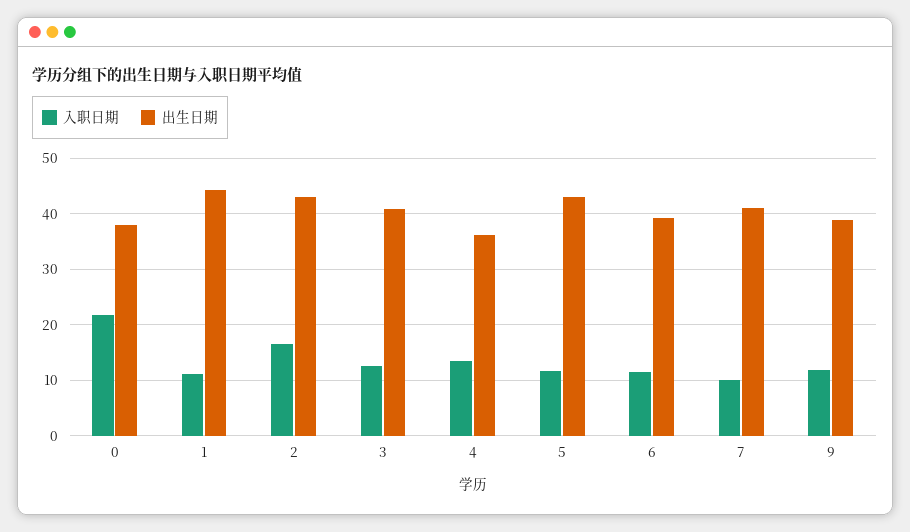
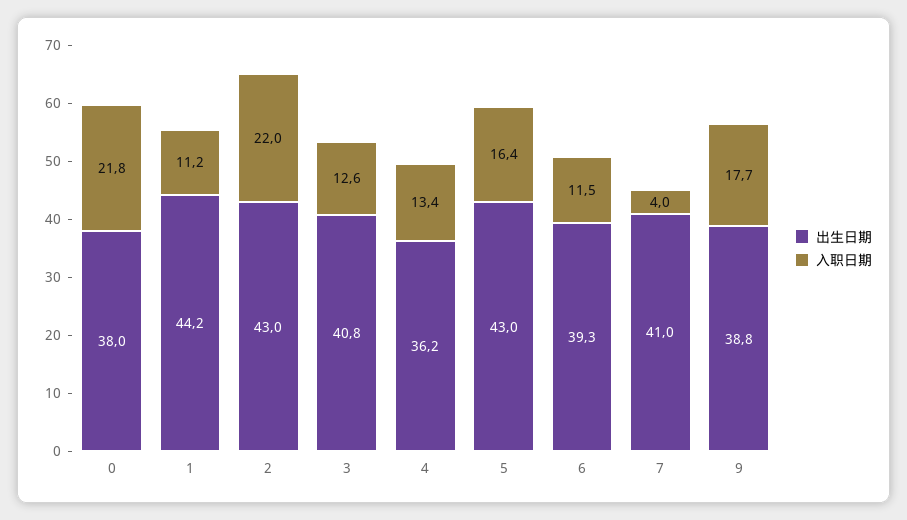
入职日期, 2: 16 -> 22
入职日期, 5: 12 -> 16.4
入职日期, 7: 10 -> 4
入职日期, 9: 12 -> 17.7

